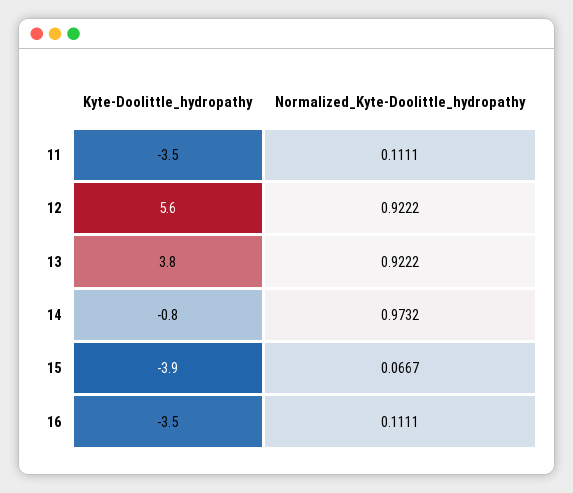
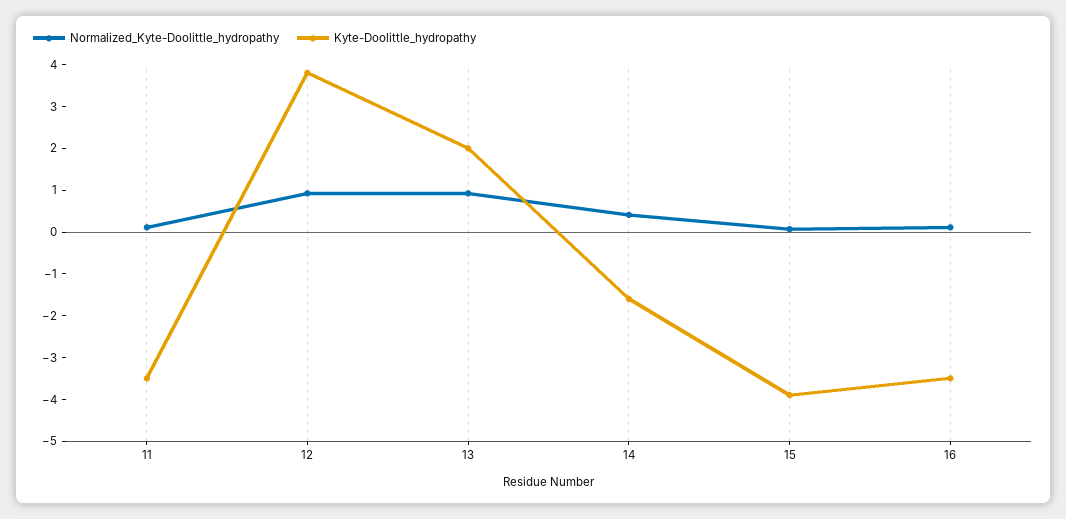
Kyte-Doolittle_hydropathy, 12: 5.6 -> 3.8
Kyte-Doolittle_hydropathy, 13: 3.8 -> 2
Kyte-Doolittle_hydropathy, 14: -0.8 -> -1.6
Normalized_Kyte-Doolittle_hydropathy, 14: 0.9732 -> 0.4

